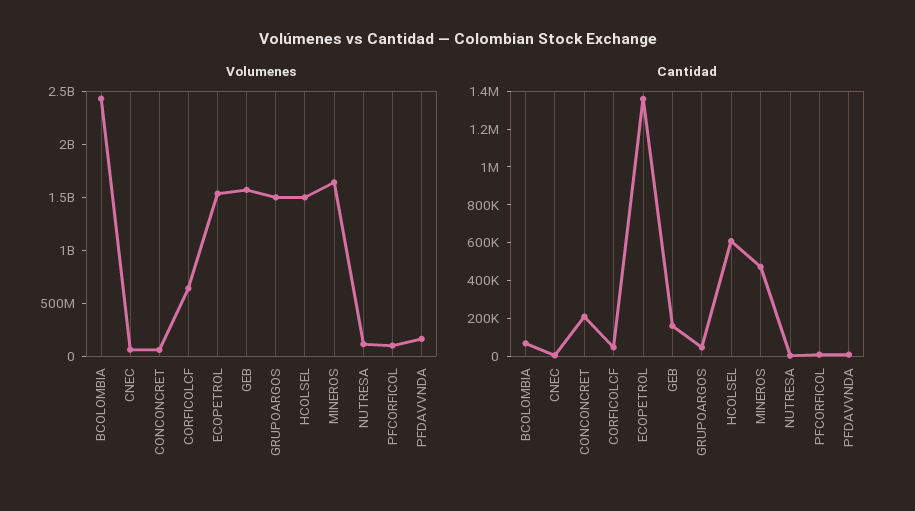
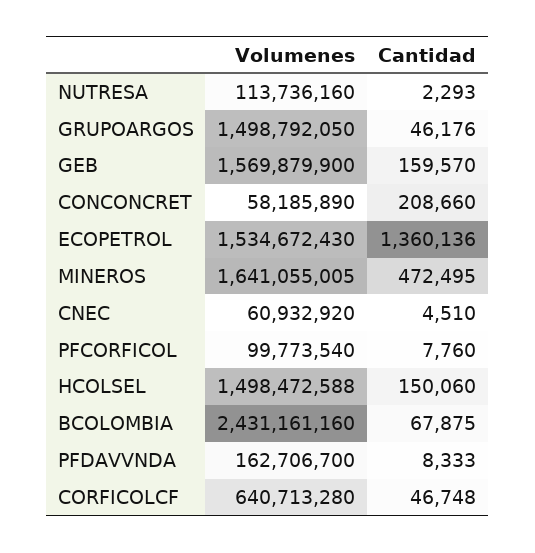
Cantidad, HCOLSEL: 600000 -> 150060

